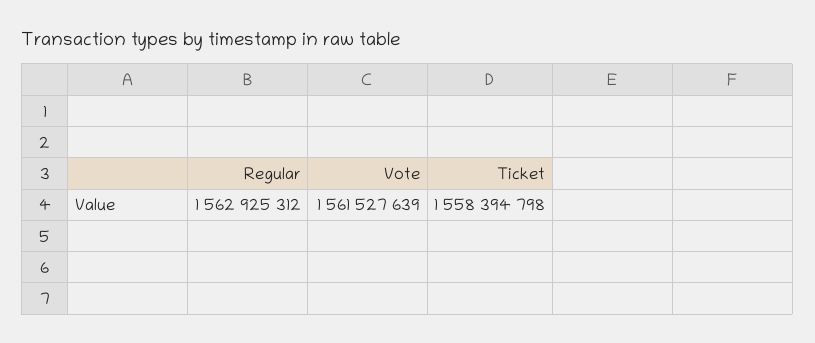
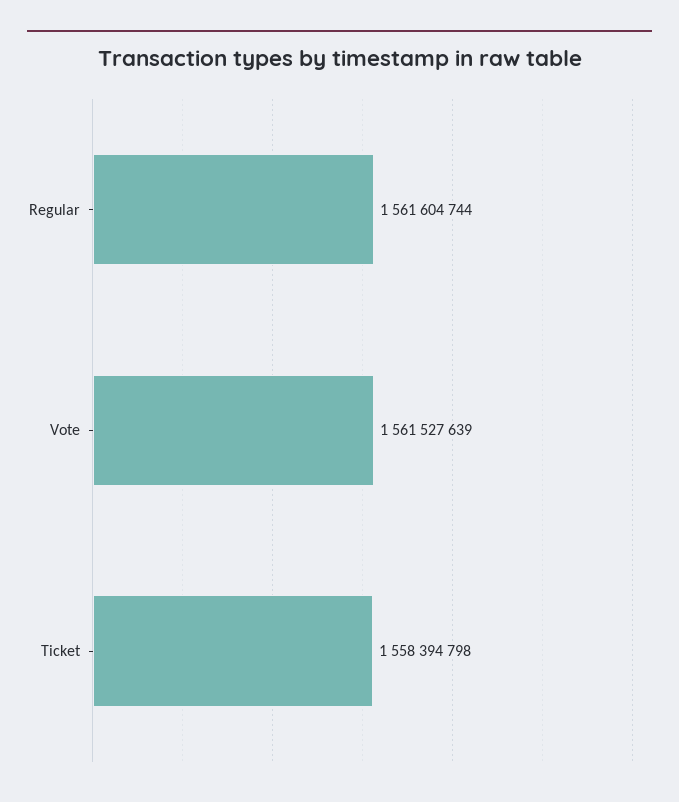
Regular: 1562925312 -> 1561604744

